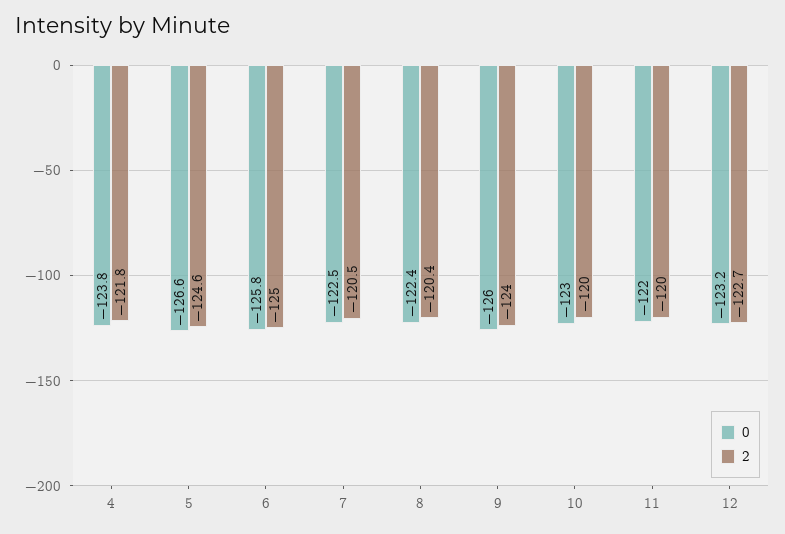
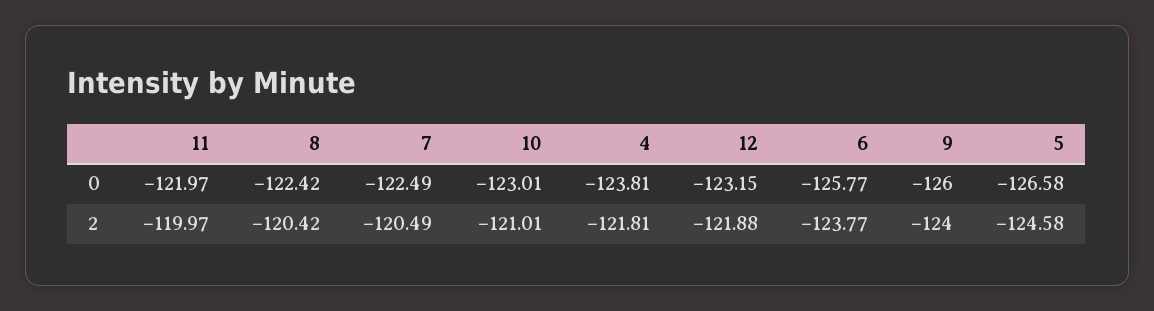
2, 6: -125 -> -123.77
2, 10: -120 -> -121.01
2, 12: -122.7 -> -121.88

